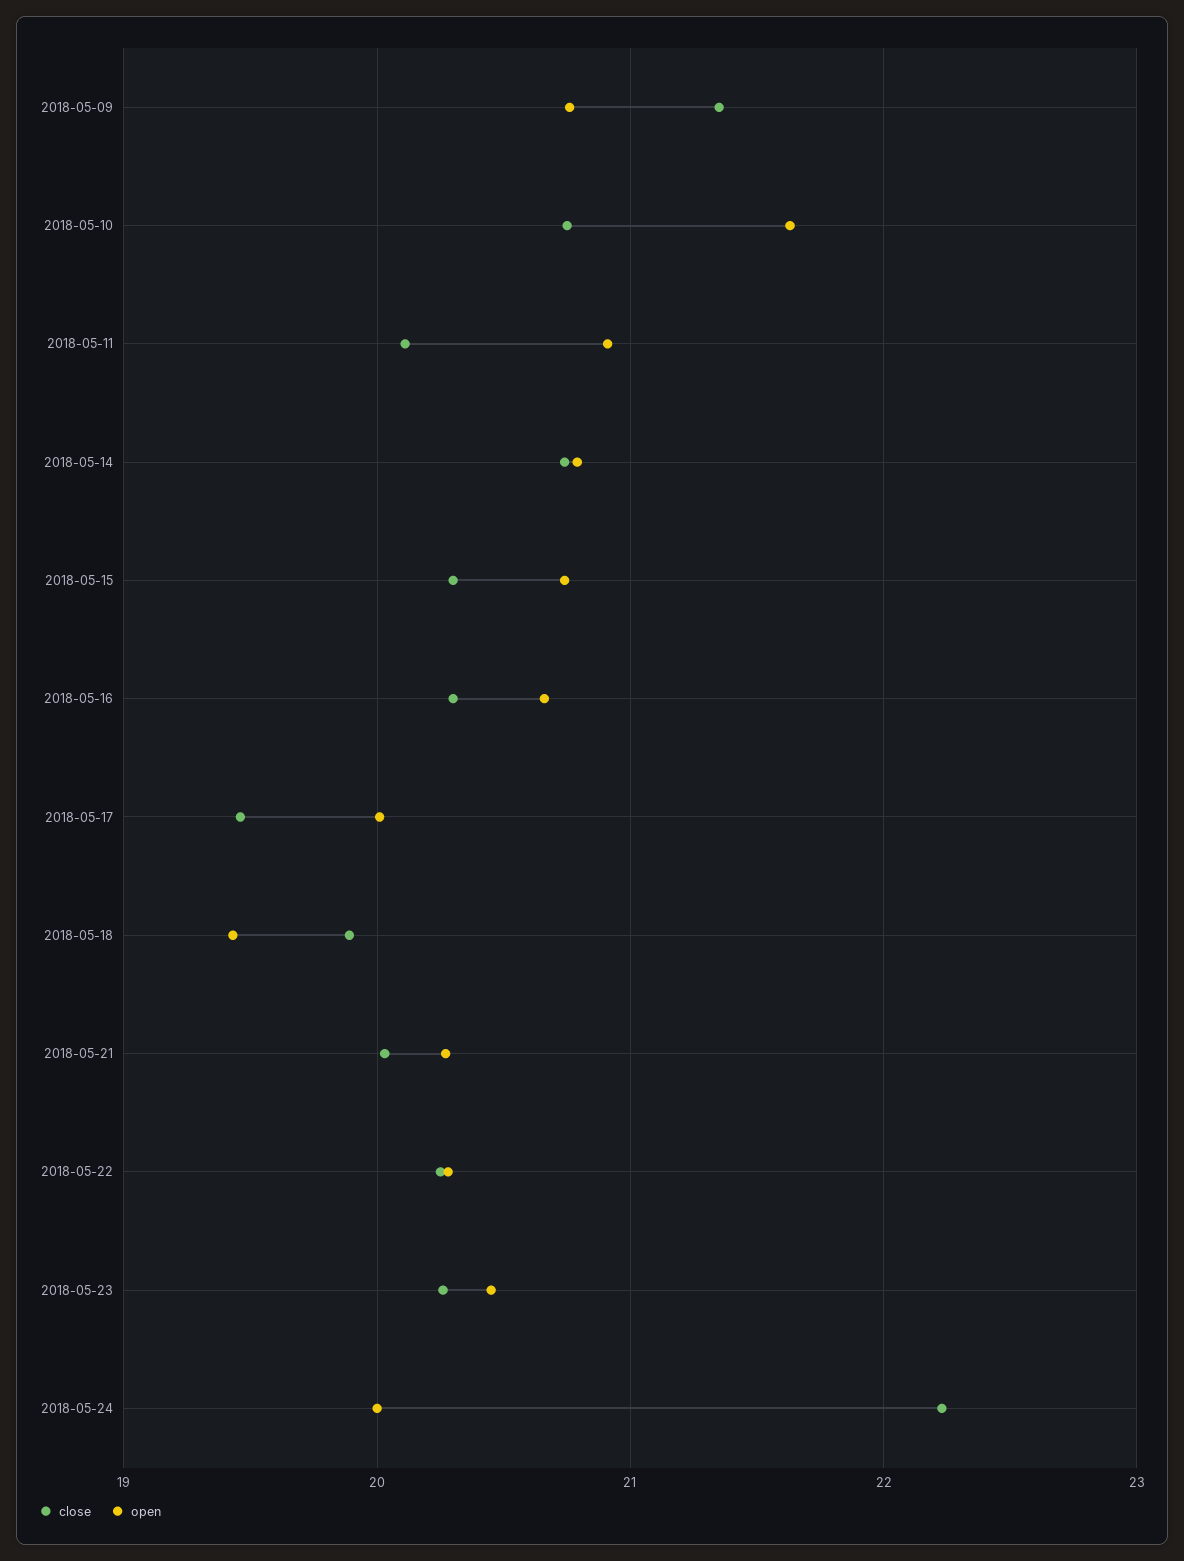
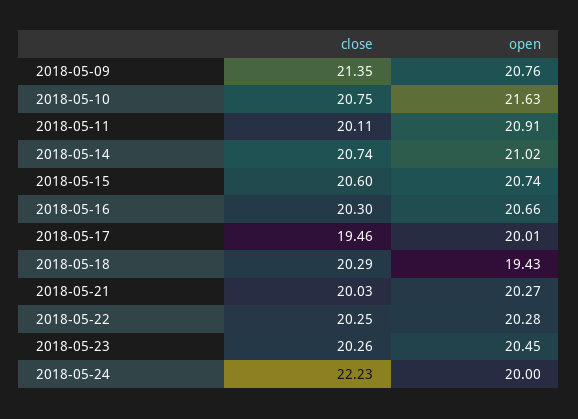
open, 2018-05-14: 20.8 -> 21.02
close, 2018-05-15: 20.3 -> 20.6
close, 2018-05-18: 19.9 -> 20.29

